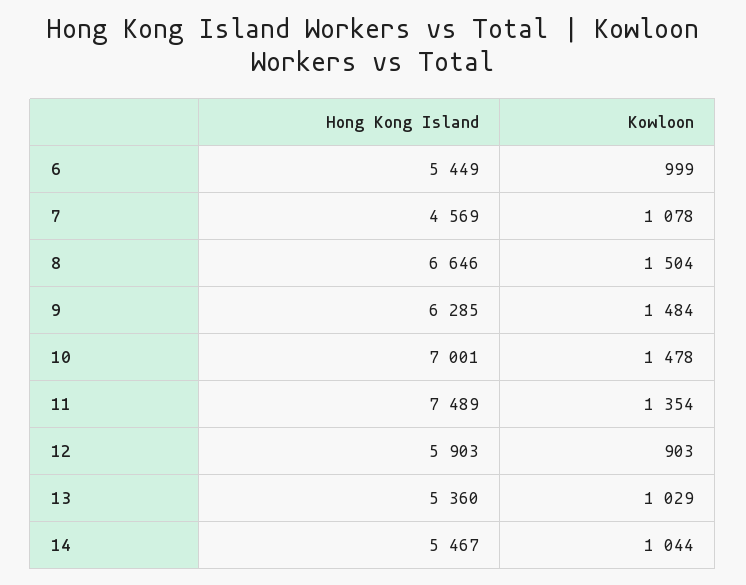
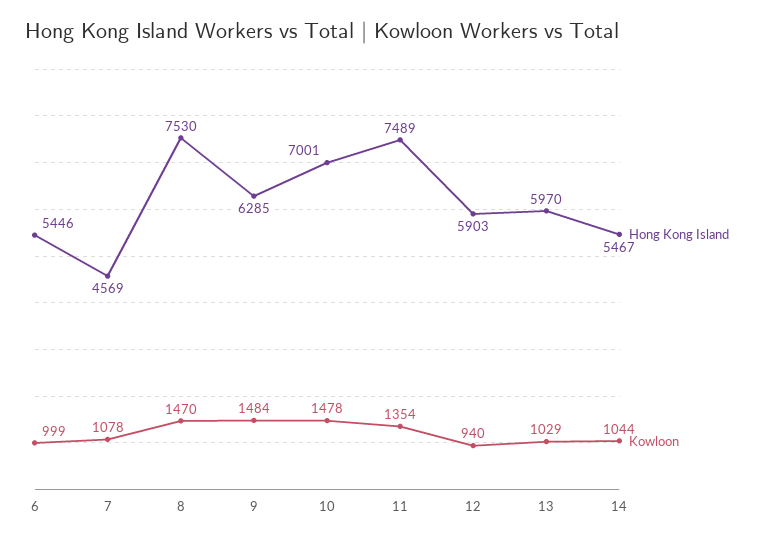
Hong Kong Island, 6: 5449 -> 5446
Hong Kong Island, 8: 6646 -> 7530
Kowloon, 8: 1504 -> 1470
Kowloon, 12: 903 -> 940
Hong Kong Island, 13: 5360 -> 5970

